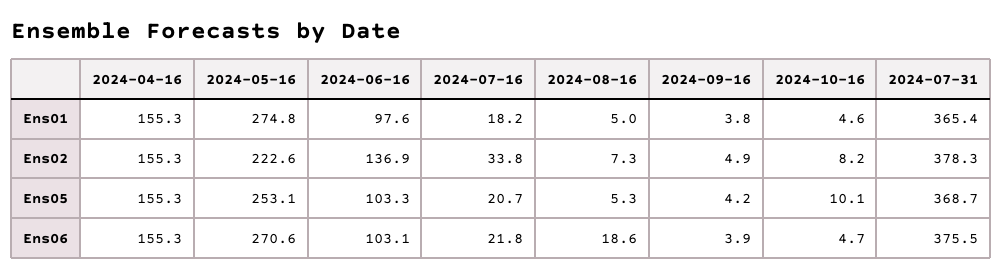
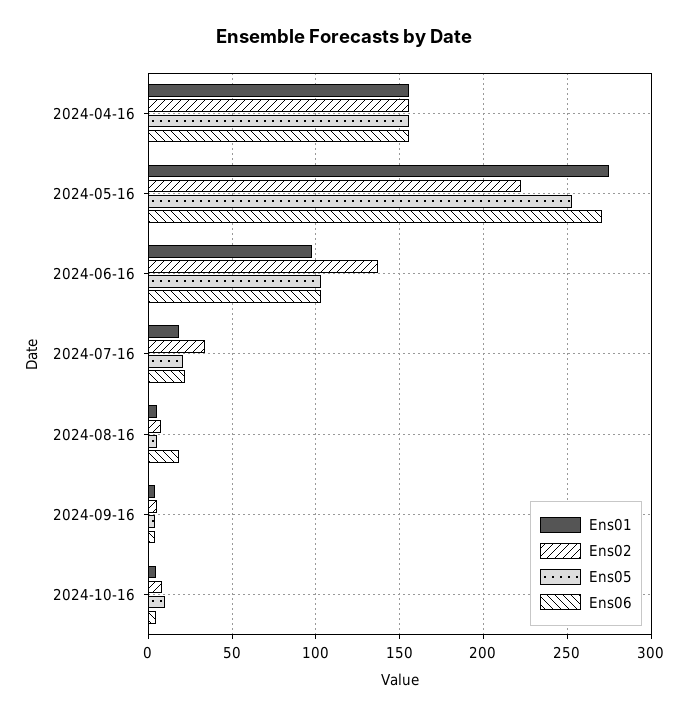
Ens01, 2024-07-31: 365.4 -> none
Ens02, 2024-07-31: 378.3 -> none
Ens05, 2024-07-31: 368.7 -> none
Ens06, 2024-07-31: 375.5 -> none

